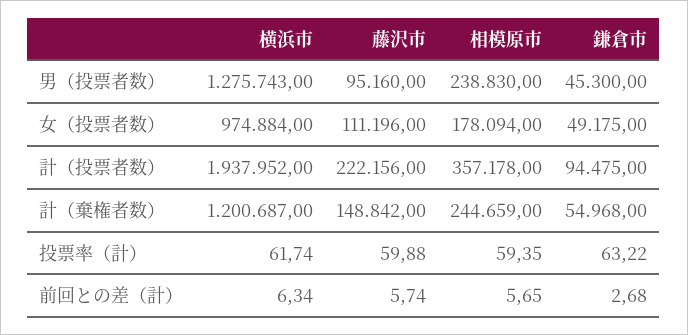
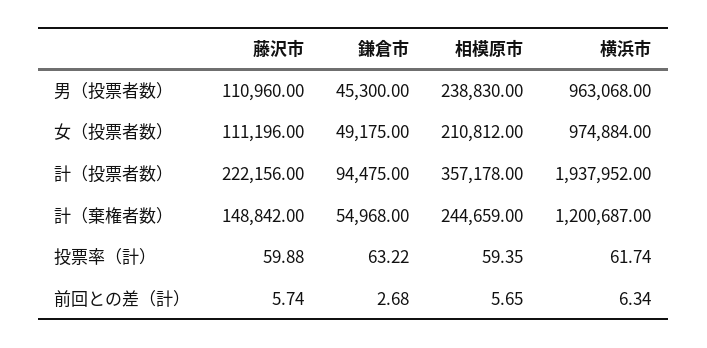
横浜市, 男（投票者数）: 1275743 -> 963068
藤沢市, 男（投票者数）: 95160 -> 110960
相模原市, 女（投票者数）: 178094 -> 210812

